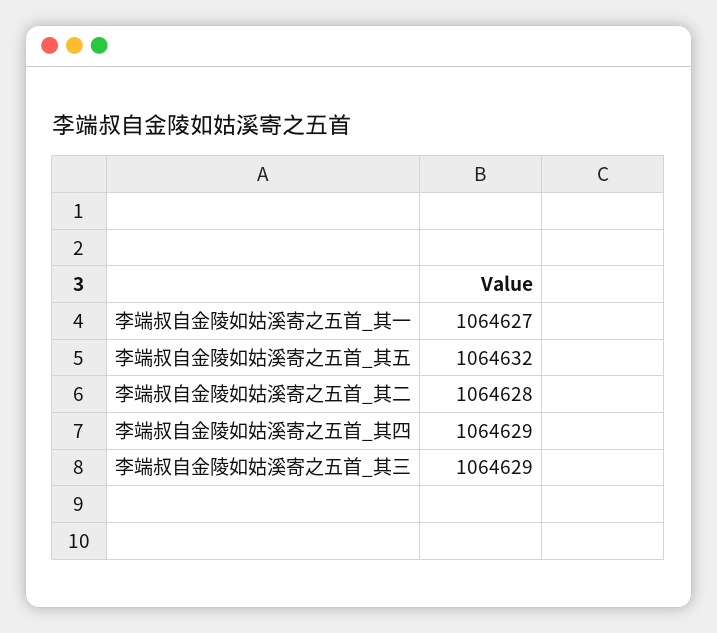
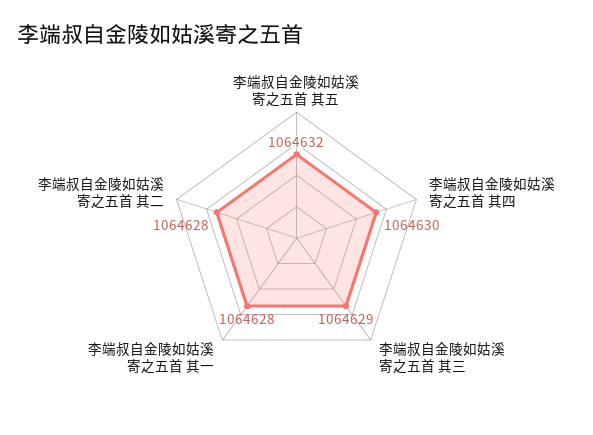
李端叔自金陵如姑溪寄之五首_其一: 1064627 -> 1064628
李端叔自金陵如姑溪寄之五首_其四: 1064629 -> 1064630

